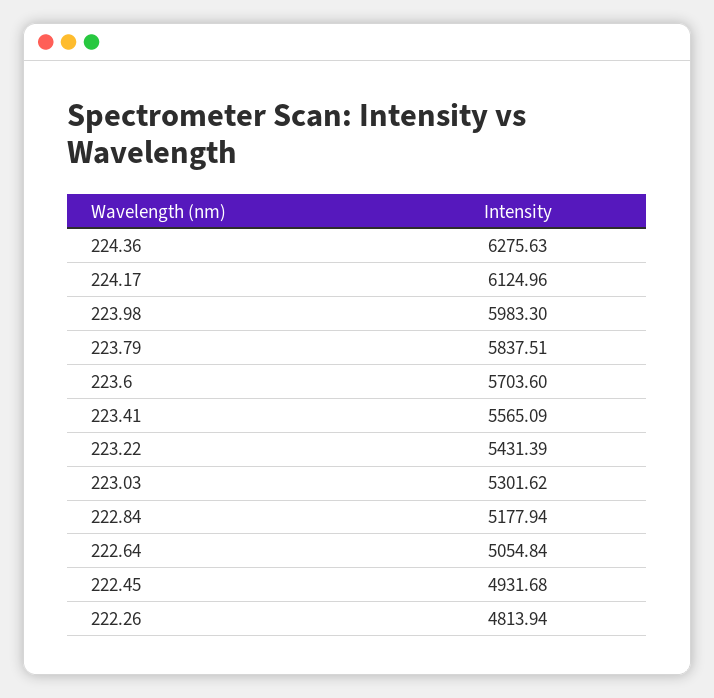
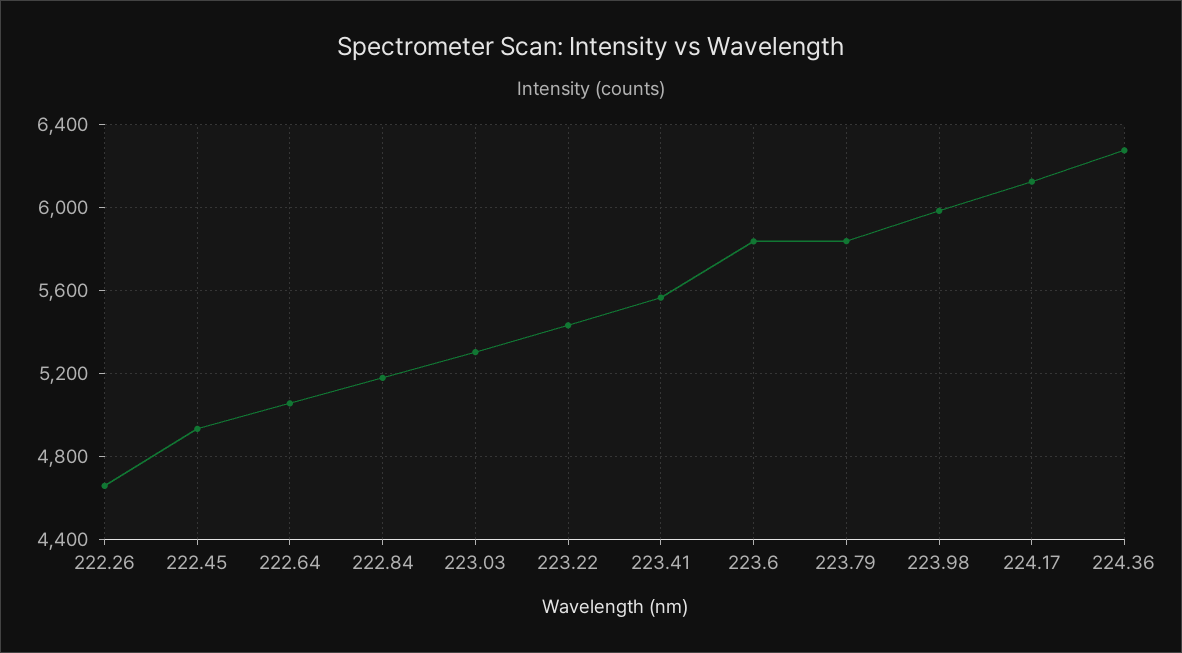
223.6: 5703.6 -> 5850
222.26: 4813.94 -> 4650

